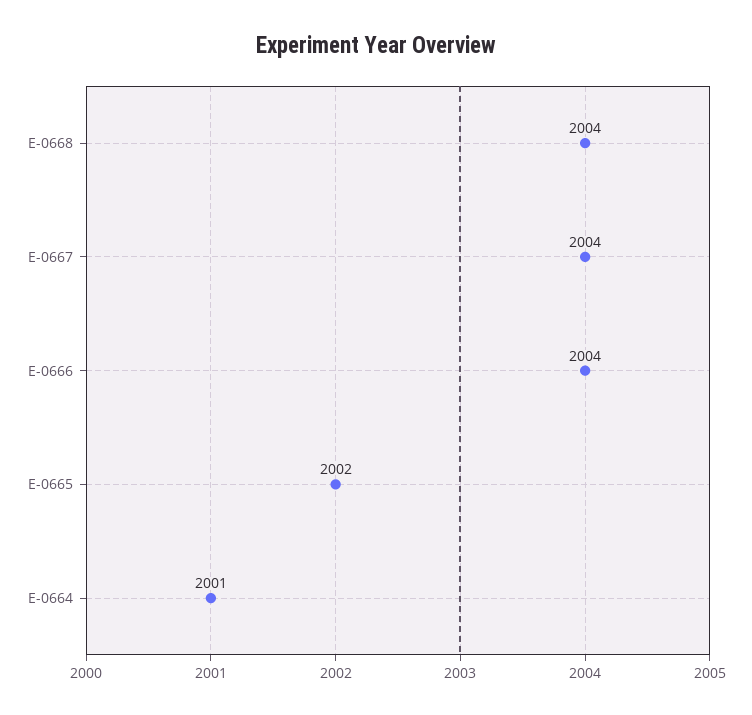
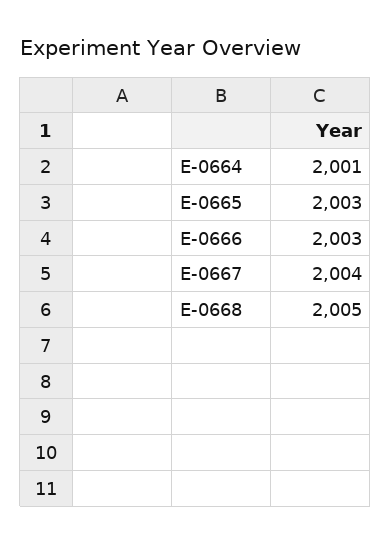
E-0668: 2004 -> 2005
E-0666: 2004 -> 2003
E-0665: 2002 -> 2003

